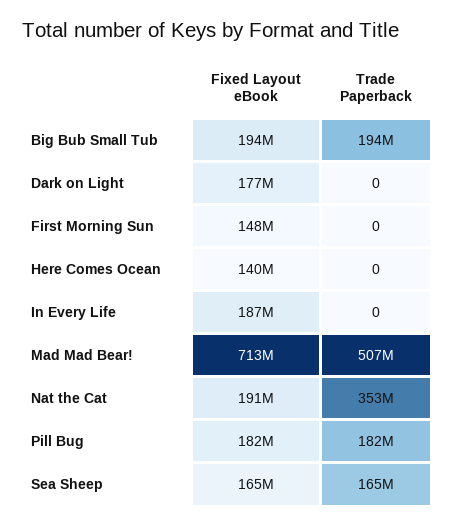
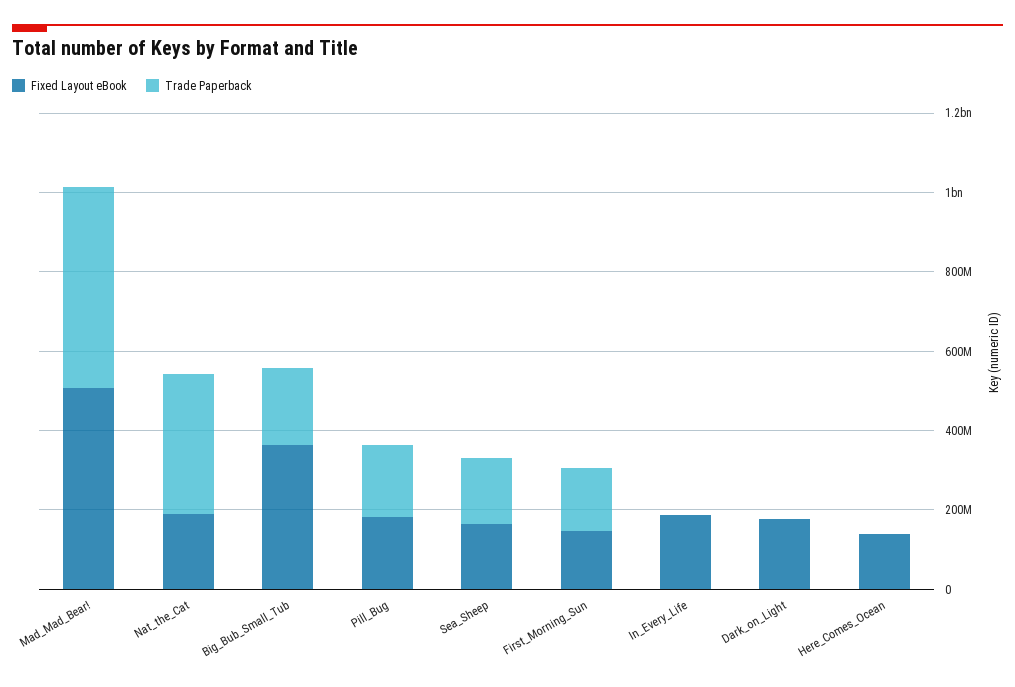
Fixed Layout eBook, Big Bub Small Tub: 194000000 -> 350000000
Trade Paperback, First Morning Sun: 0 -> 150000000
Fixed Layout eBook, Mad Mad Bear!: 713000000 -> 500000000

